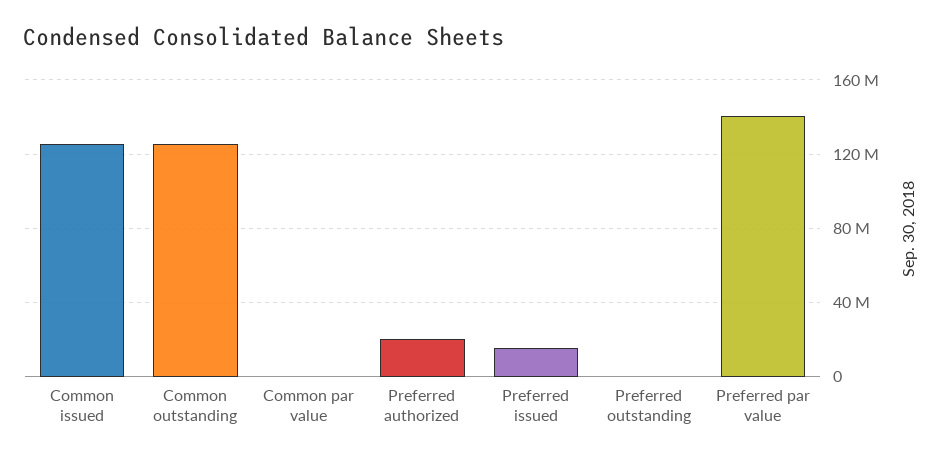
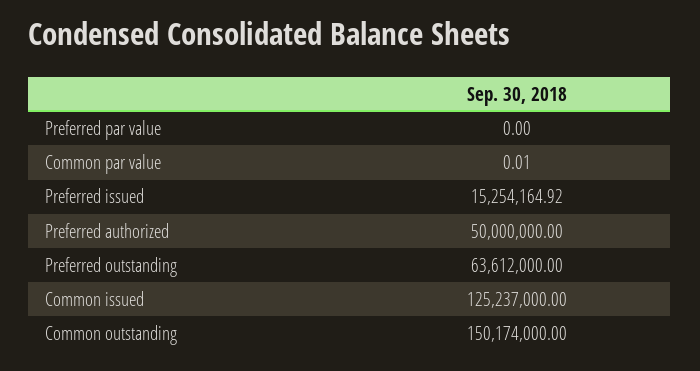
Common outstanding: 125000000 -> 150174000
Preferred authorized: 20000000 -> 50000000
Preferred outstanding: 0 -> 63612000
Preferred par value: 140000000 -> 0

